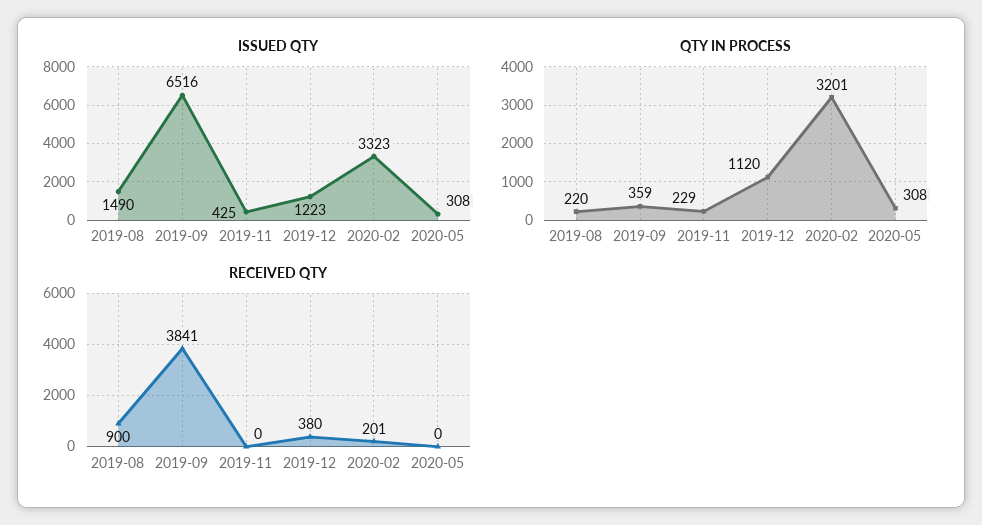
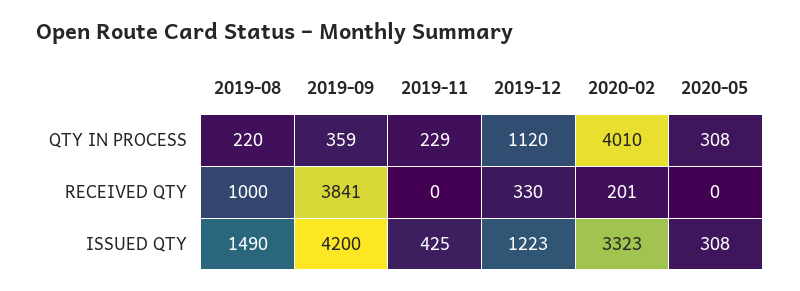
ISSUED QTY, 2019-09: 6516 -> 4200
QTY IN PROCESS, 2020-02: 3201 -> 4010
RECEIVED QTY, 2019-08: 900 -> 1000
RECEIVED QTY, 2019-12: 380 -> 330

